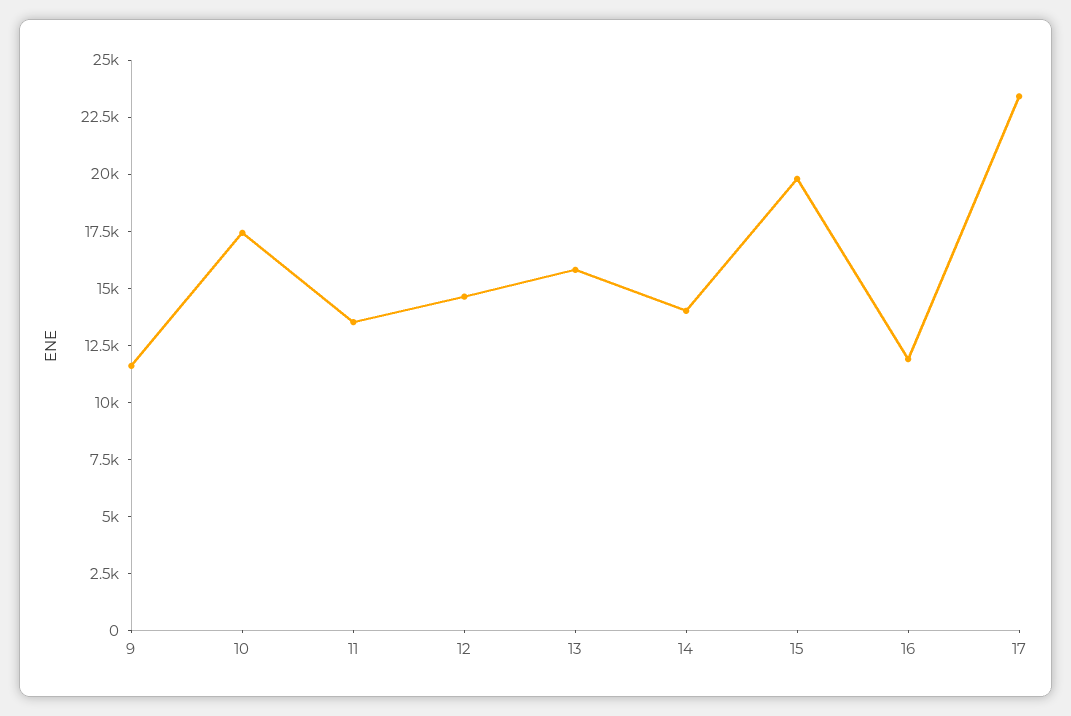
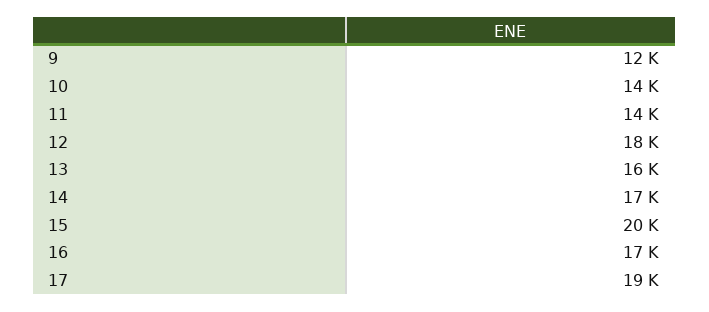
10: 17500 -> 14000
12: 14500 -> 18000
14: 14000 -> 17000
16: 12000 -> 17000
17: 23500 -> 19000

